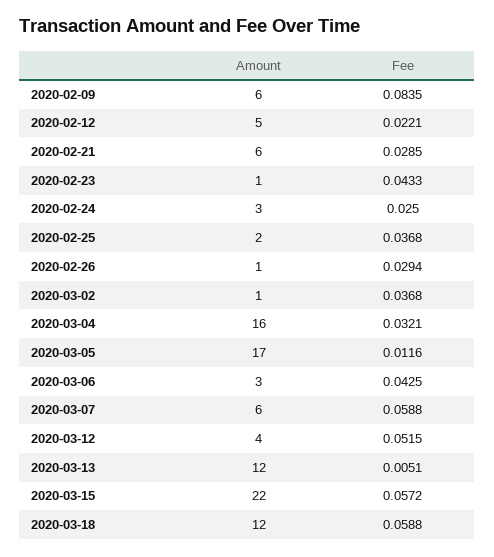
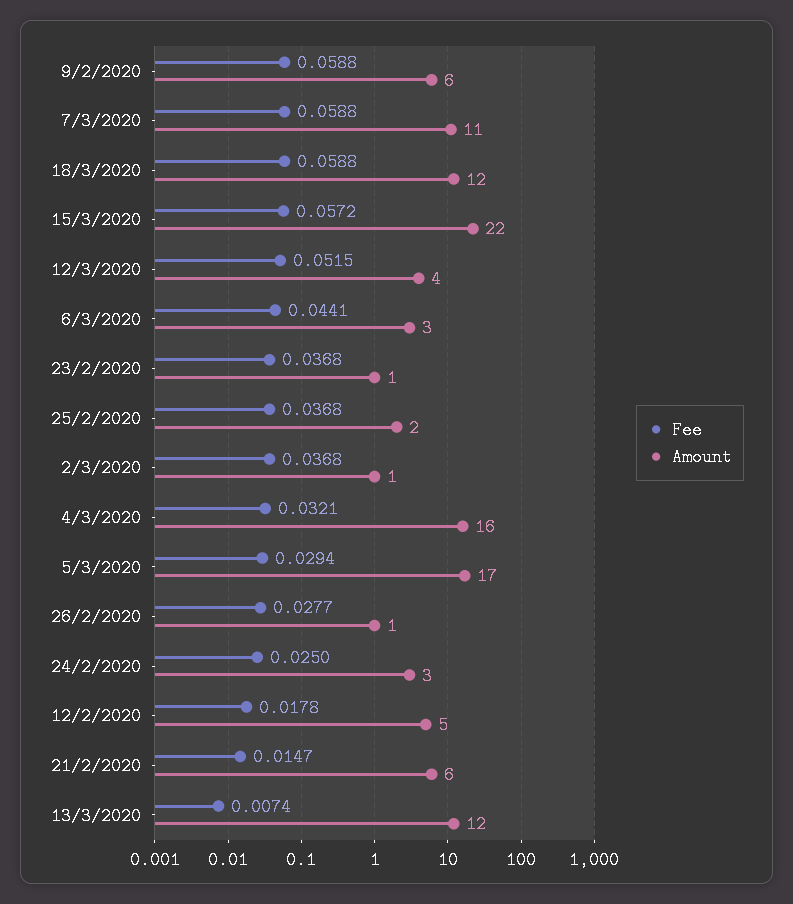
Fee, 2020-02-09: 0.0835 -> 0.0588
Fee, 2020-02-12: 0.0221 -> 0.0178
Fee, 2020-02-21: 0.0285 -> 0.0147
Fee, 2020-02-23: 0.0433 -> 0.0368
Fee, 2020-02-26: 0.0294 -> 0.0277
Fee, 2020-03-05: 0.0116 -> 0.0294
Fee, 2020-03-06: 0.0425 -> 0.0441
Amount, 2020-03-07: 6 -> 11
Fee, 2020-03-13: 0.0051 -> 0.0074

